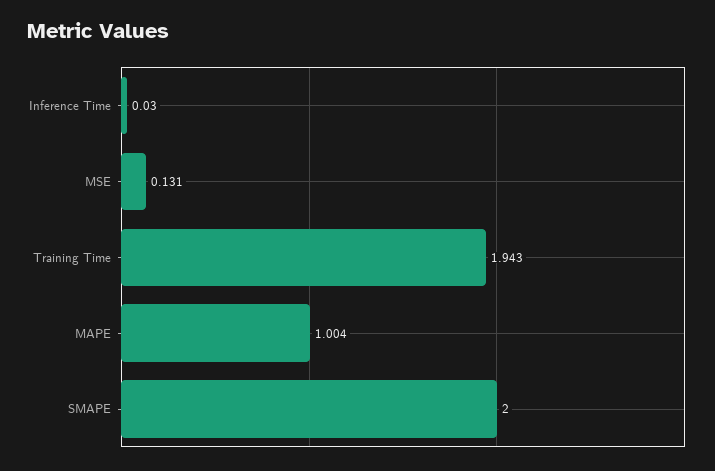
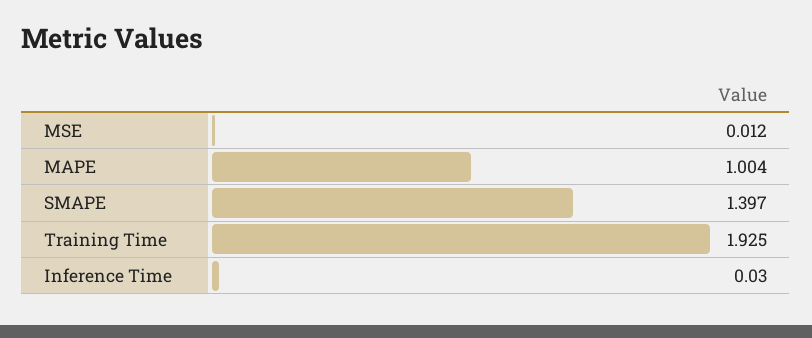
MSE: 0.131 -> 0.012
Training Time: 1.943 -> 1.925
SMAPE: 2 -> 1.397

